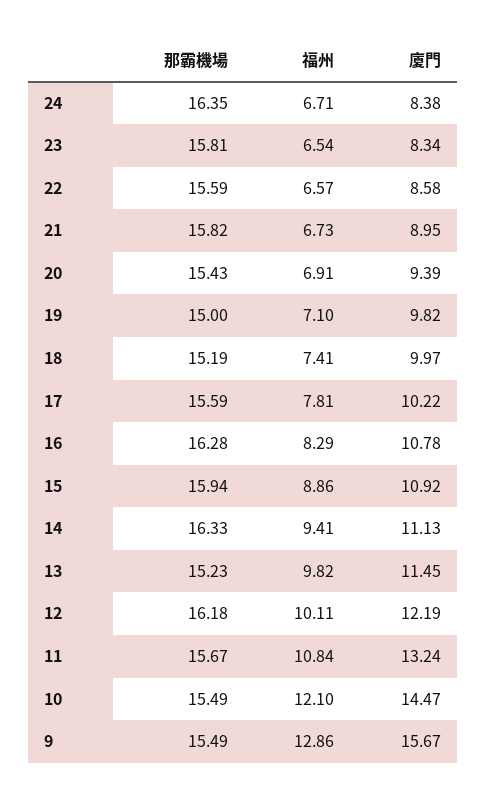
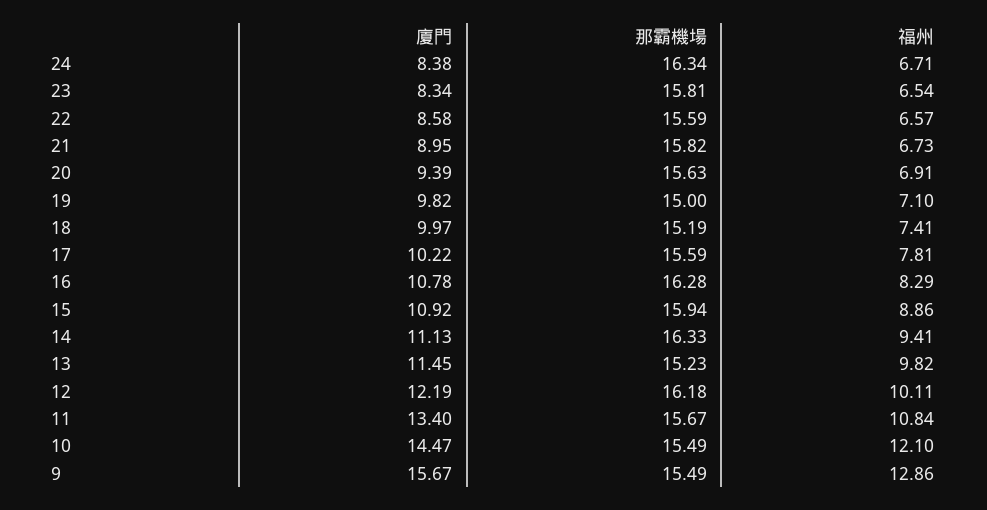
那霸機場, 24: 16.35 -> 16.34
那霸機場, 20: 15.43 -> 15.63
廈門, 11: 13.24 -> 13.4

